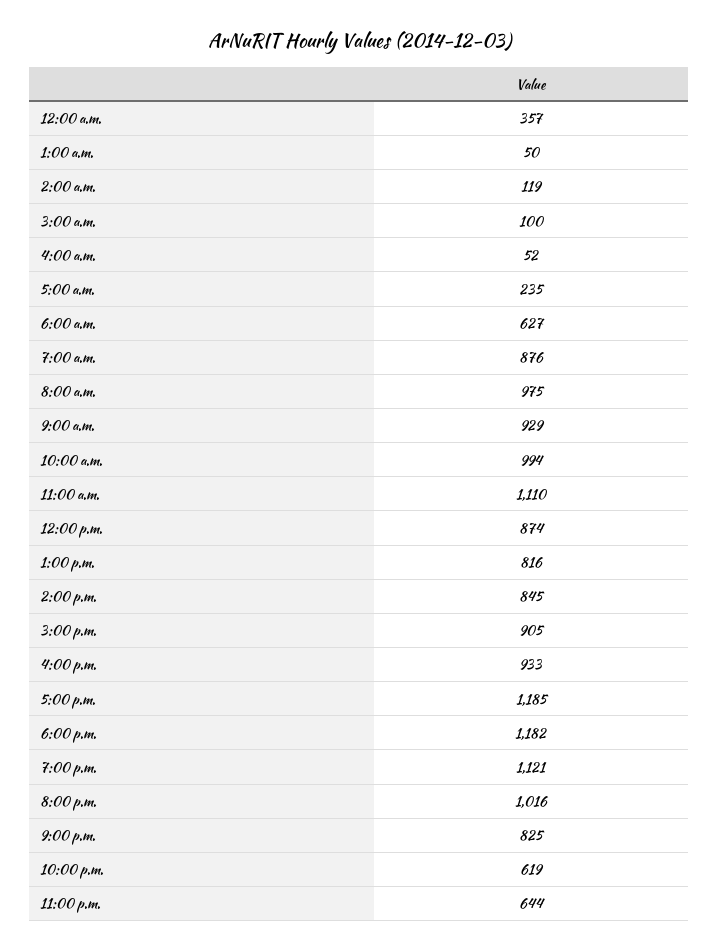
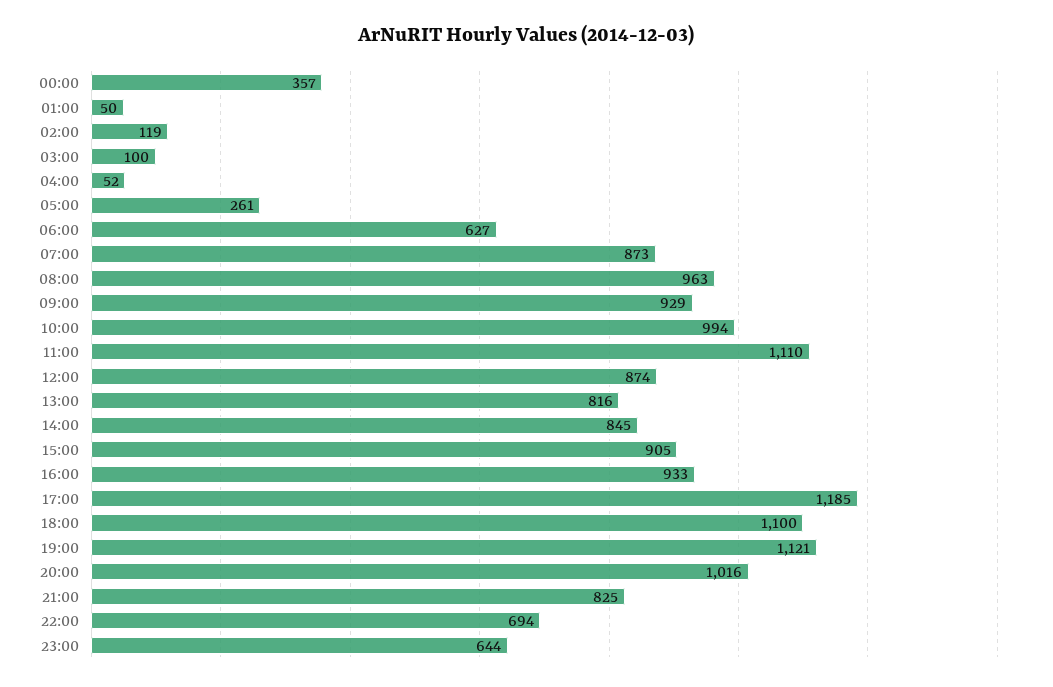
5:00 a.m.: 235 -> 261
7:00 a.m.: 876 -> 873
8:00 a.m.: 975 -> 963
6:00 p.m.: 1182 -> 1100
10:00 p.m.: 619 -> 694

